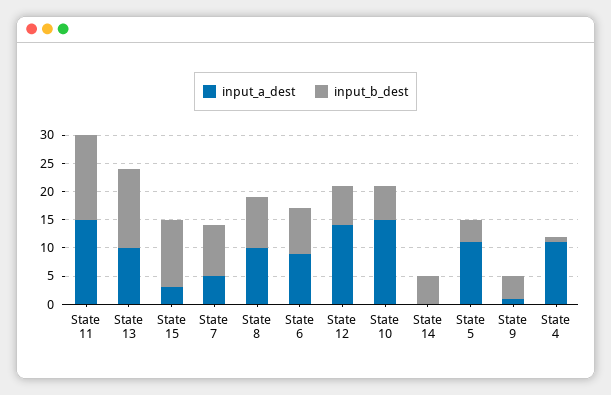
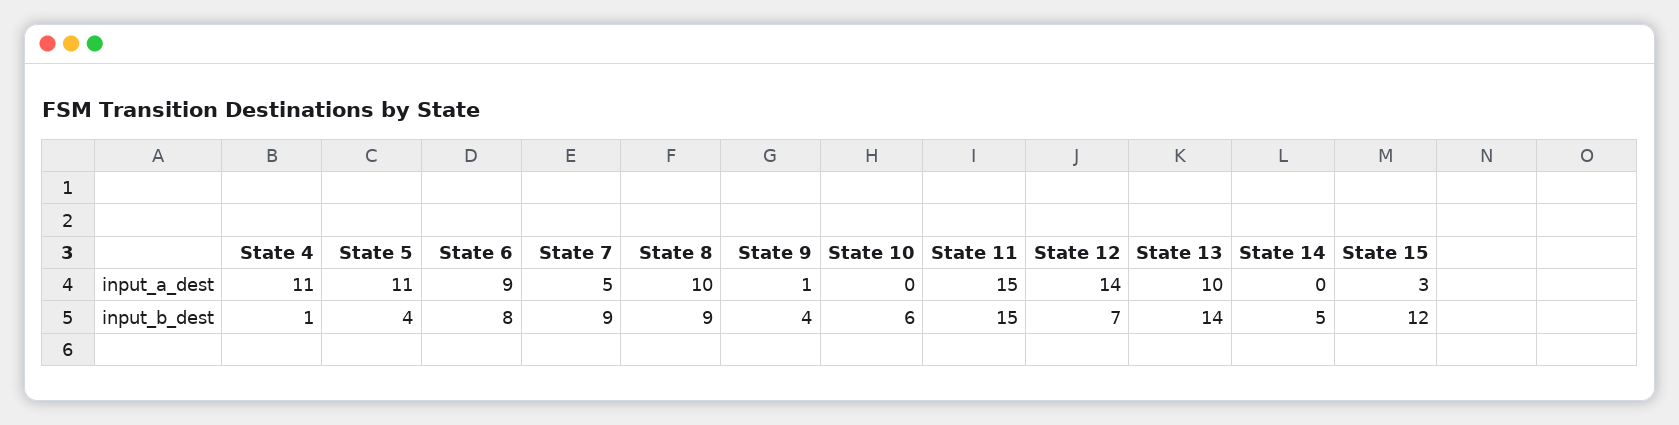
input_a_dest, State 10: 15 -> 0

